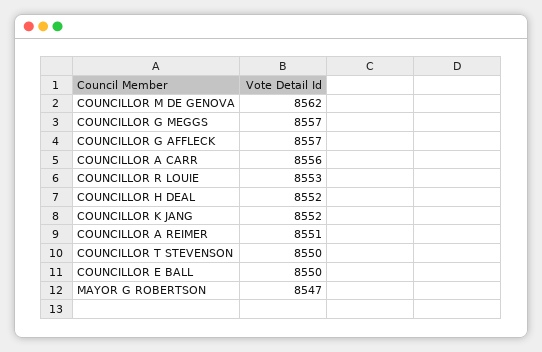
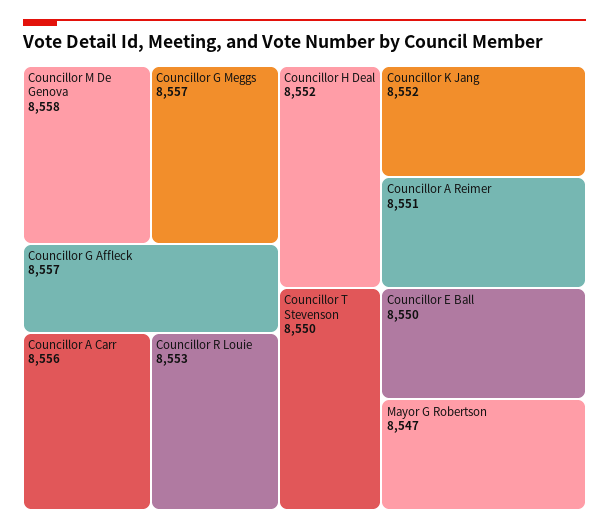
COUNCILLOR M DE GENOVA: 8562 -> 8558

